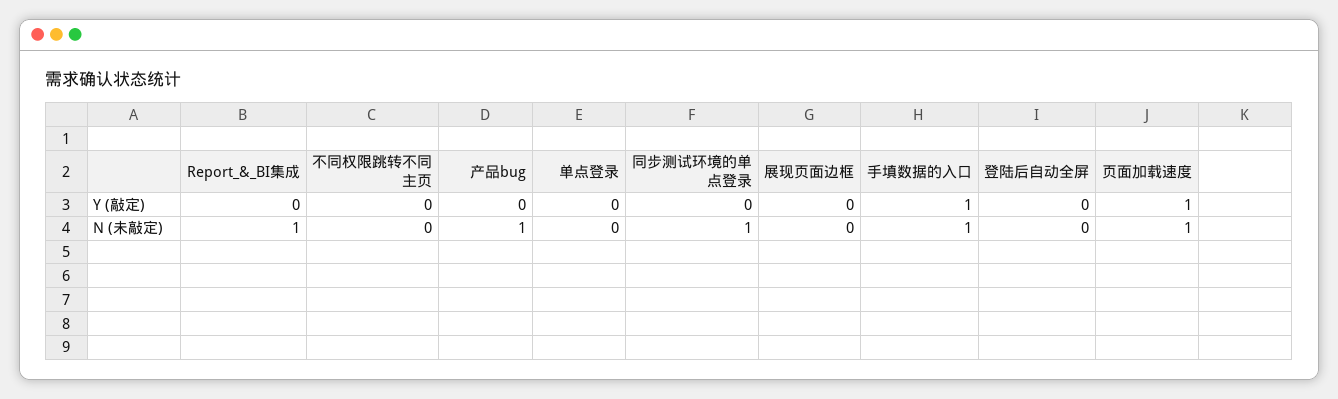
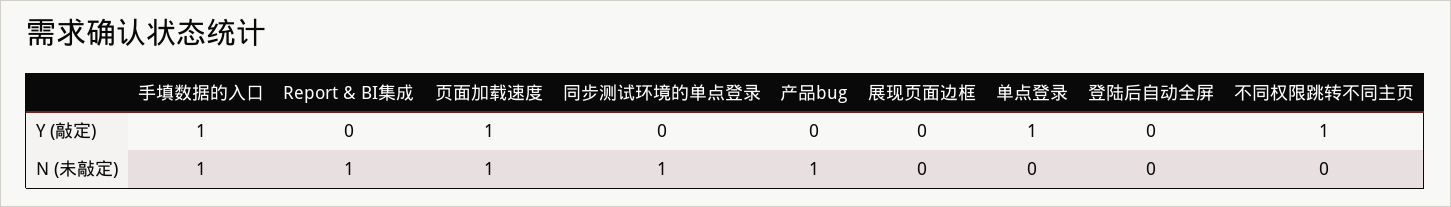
不同权限跳转不同主页, Y (敲定): 0 -> 1
单点登录, Y (敲定): 0 -> 1

